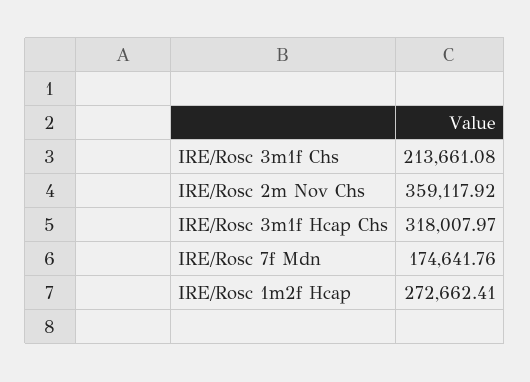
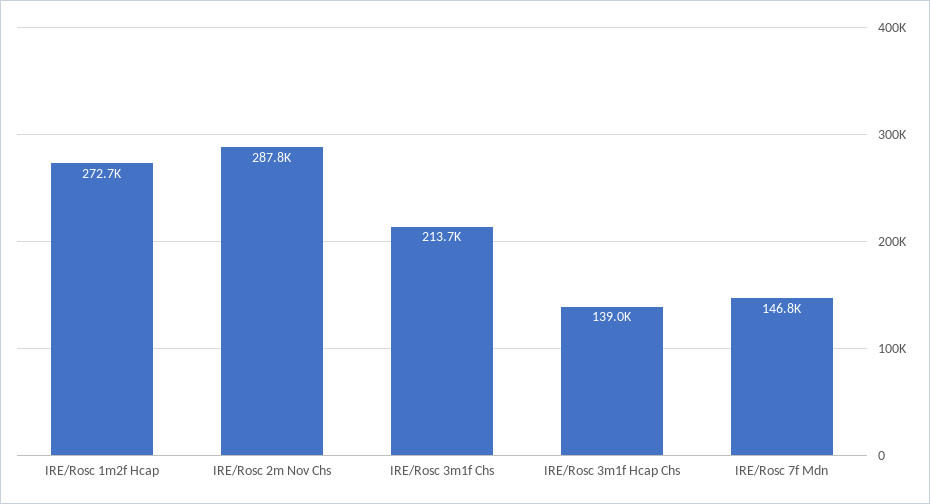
IRE/Rosc 2m Nov Chs: 359117.92 -> 287800
IRE/Rosc 3m1f Hcap Chs: 318007.97 -> 139000
IRE/Rosc 7f Mdn: 174641.76 -> 146800

